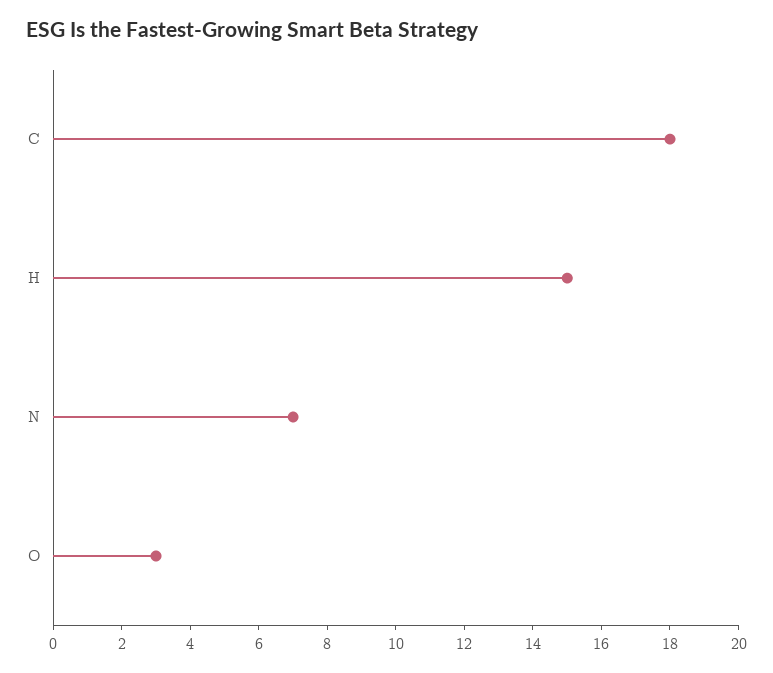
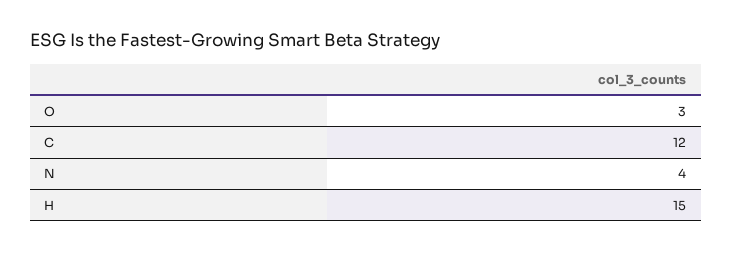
C: 18 -> 12
N: 7 -> 4

